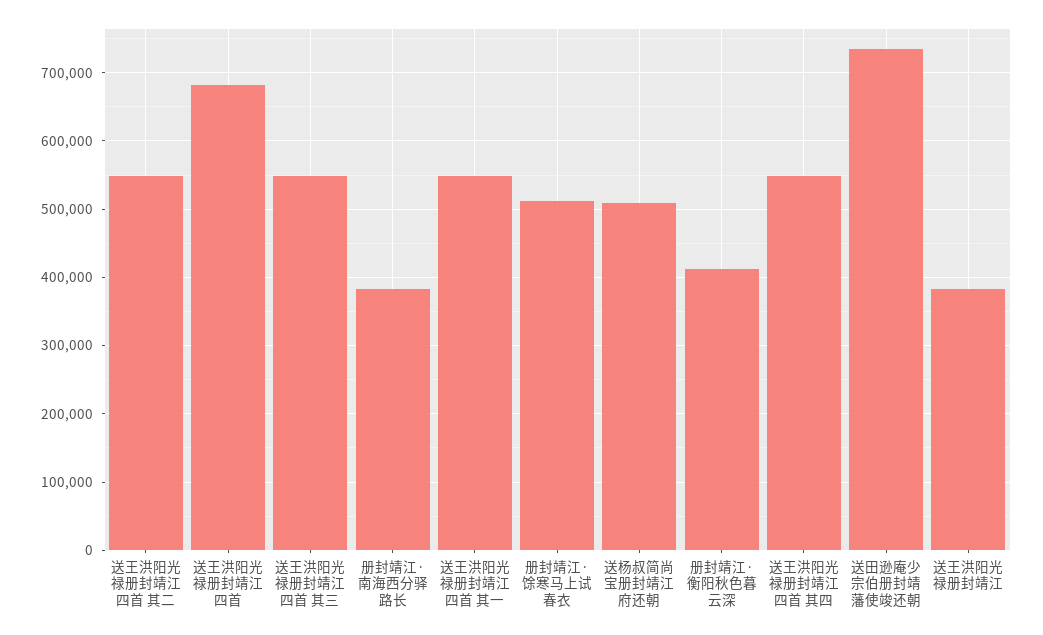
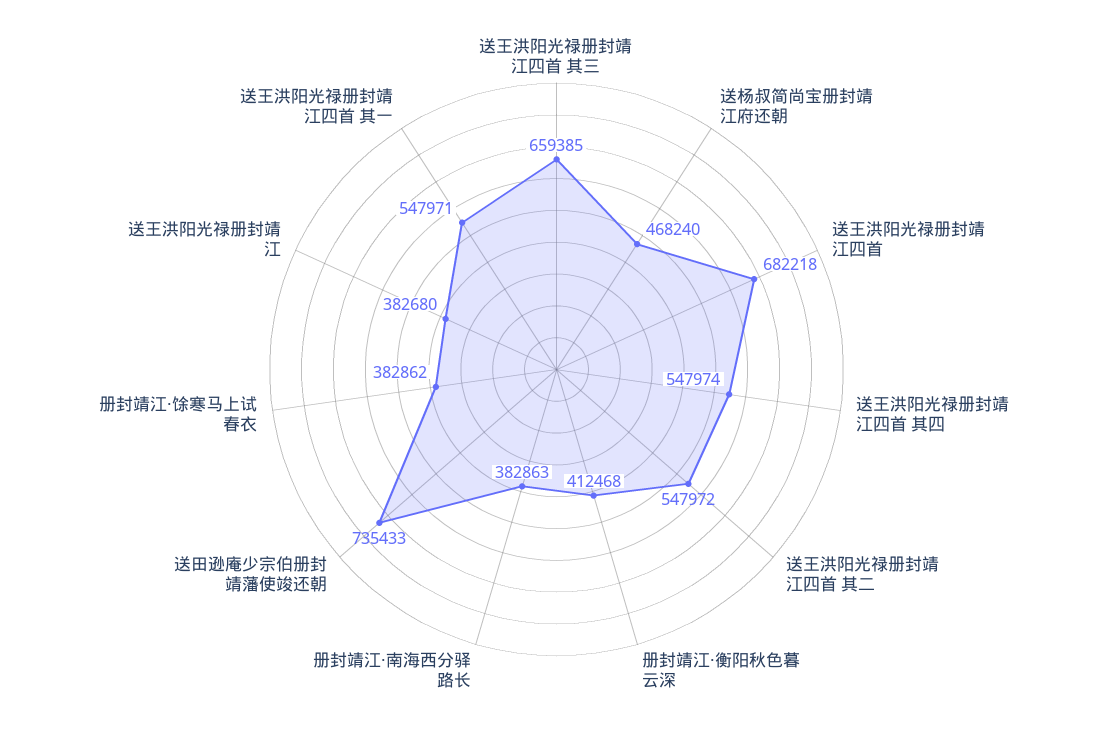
送王洪阳光禄册封靖江四首 其三: 550000 -> 659385
册封靖江·馀寒马上试春衣: 510000 -> 382862
送杨叔简尚宝册封靖江府还朝: 510000 -> 468240

